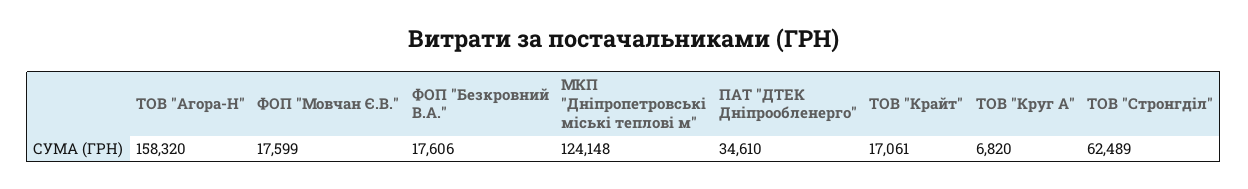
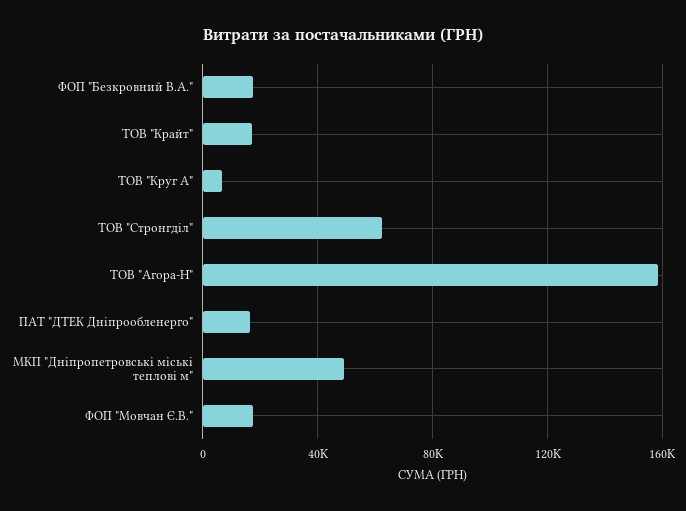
МКП "Дніпропетровські міські теплові м": 124148 -> 50000
ПАТ "ДТЕК Дніпрообленерго": 34610 -> 15000

